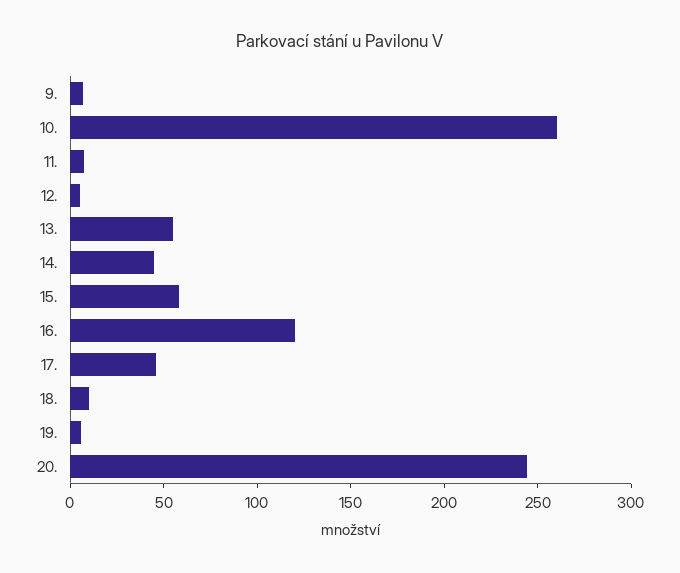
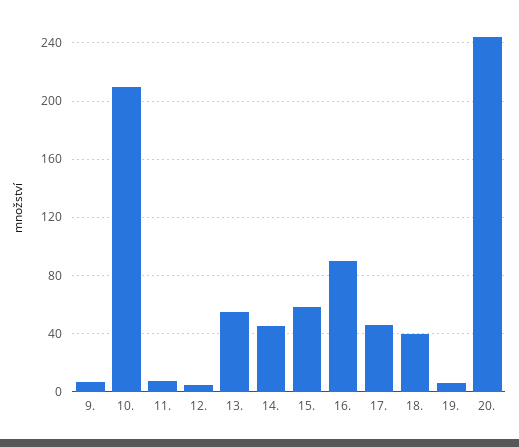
10.: 260 -> 210
16.: 120 -> 90
18.: 10 -> 40

